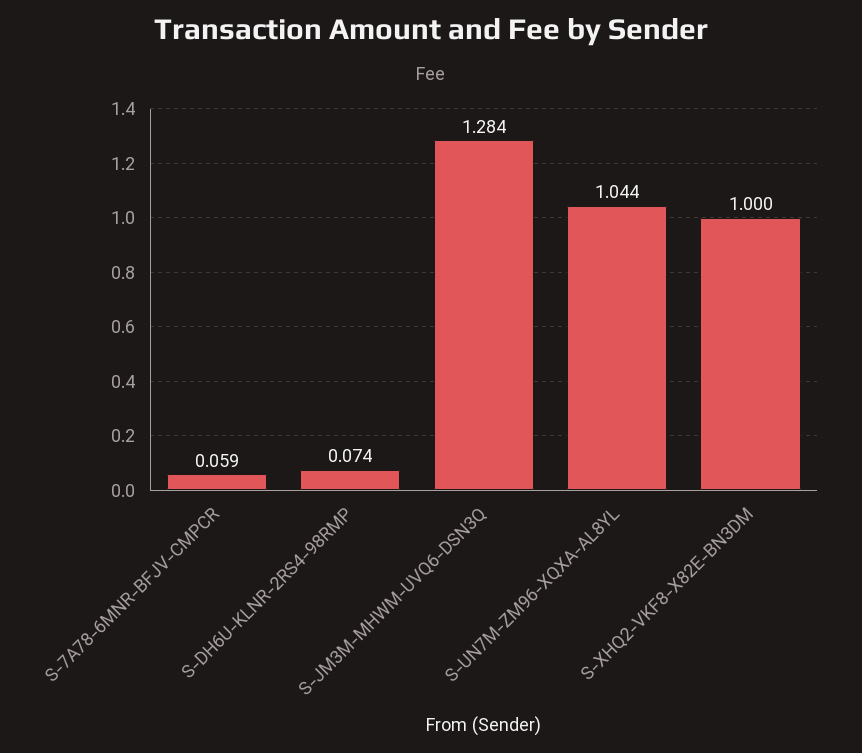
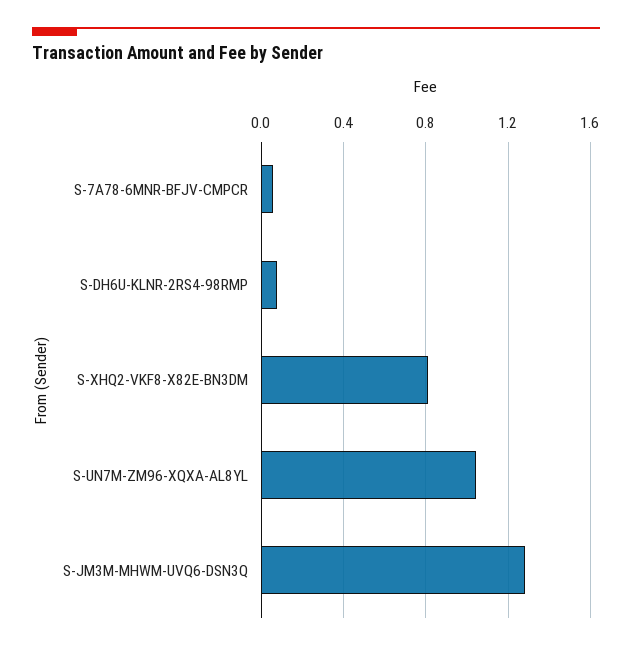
S-XHQ2-VKF8-X82E-BN3DM: 1 -> 0.8

